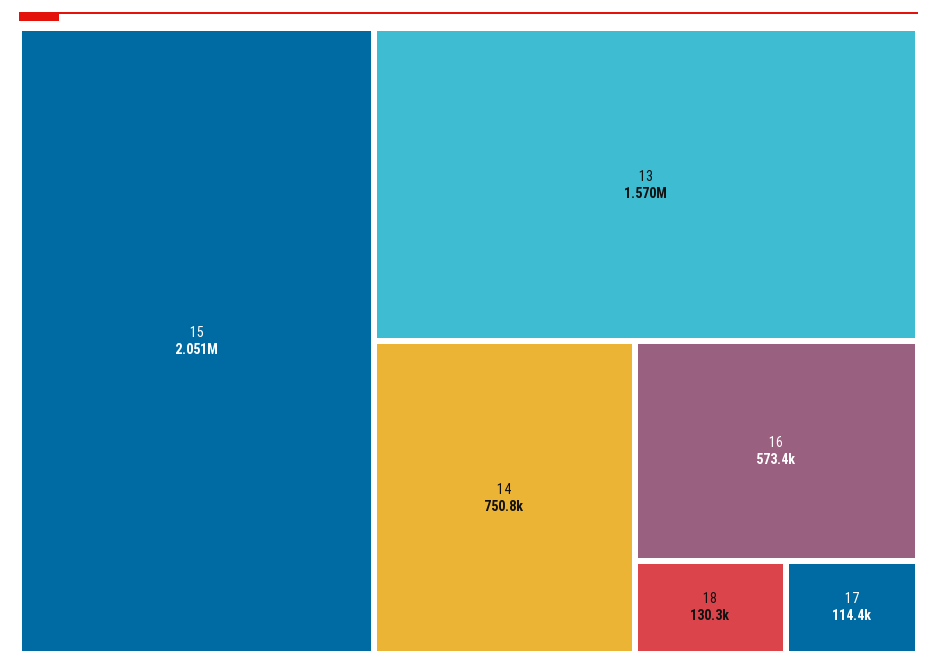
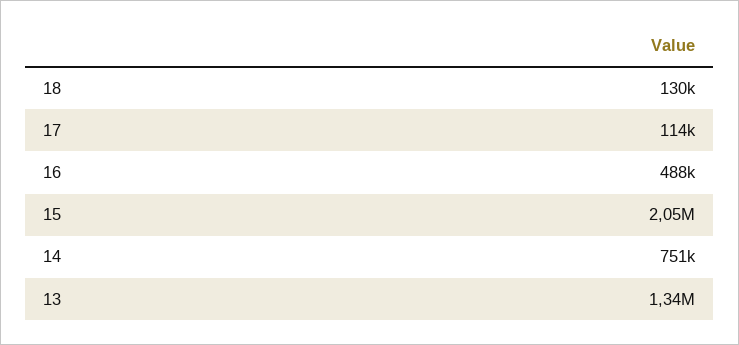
13: 1570000 -> 1340000
16: 573400 -> 488000

